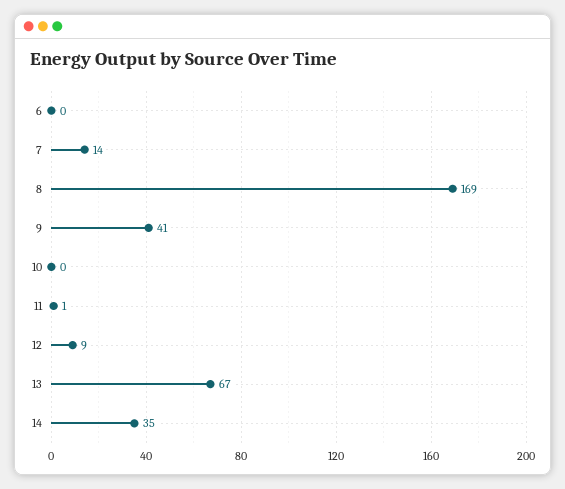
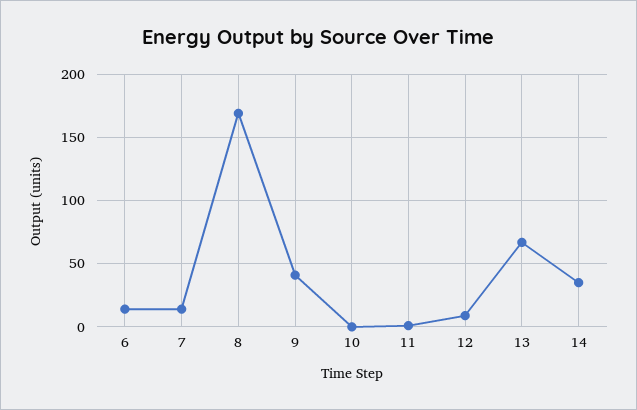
6: 0 -> 15

